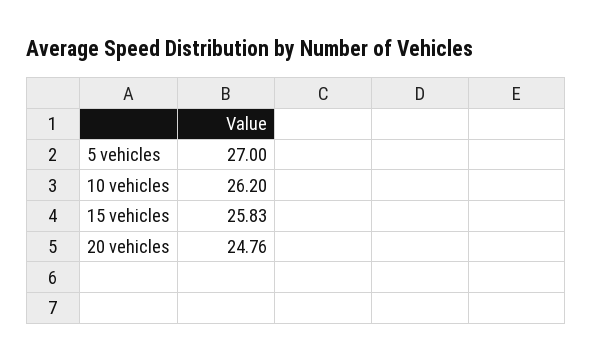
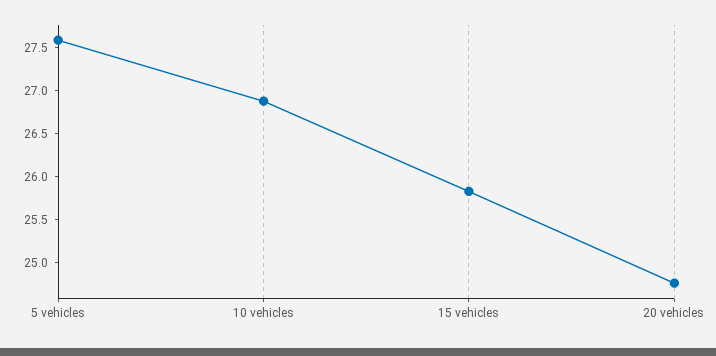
5 vehicles: 27 -> 27.6
10 vehicles: 26.2 -> 26.9

